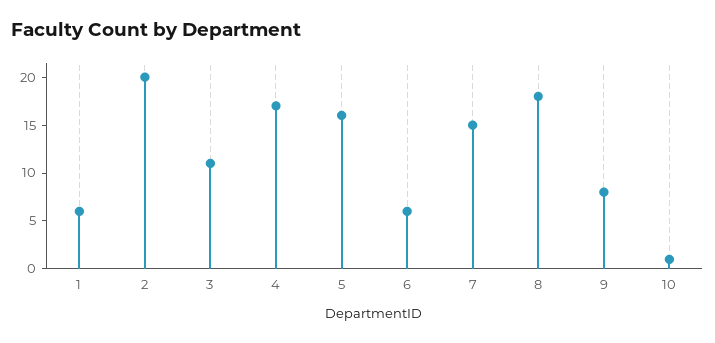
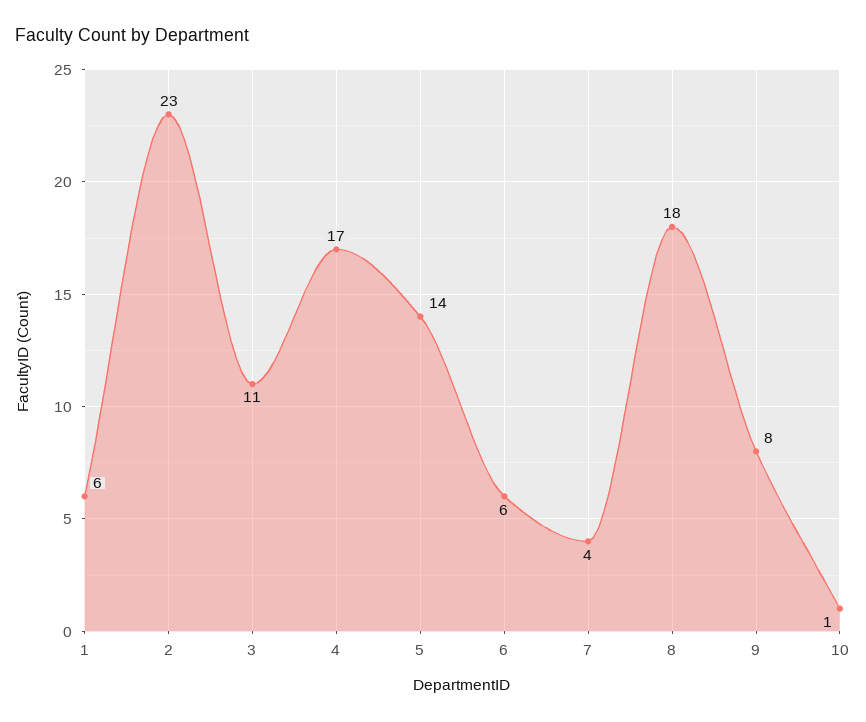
2: 20 -> 23
5: 16 -> 14
7: 15 -> 4

